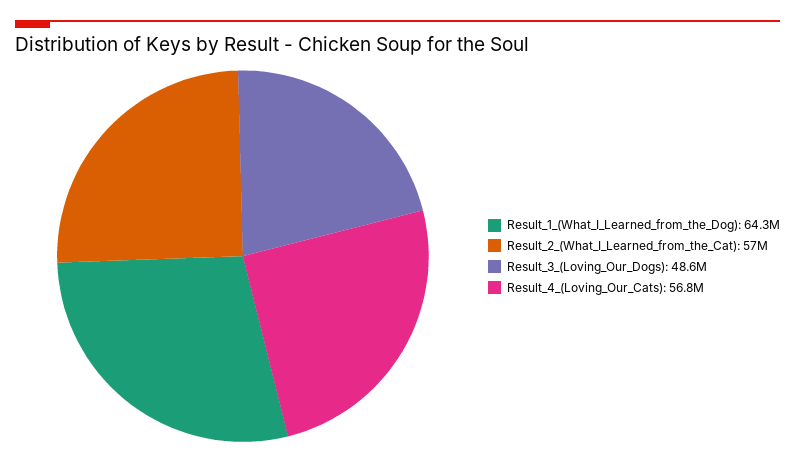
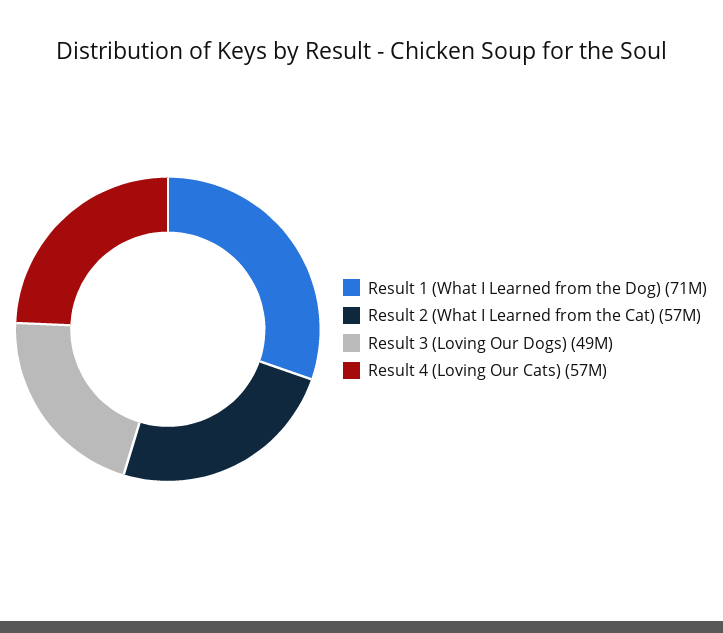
Result_1_(What_I_Learned_from_the_Dog): 64300000 -> 71000000

